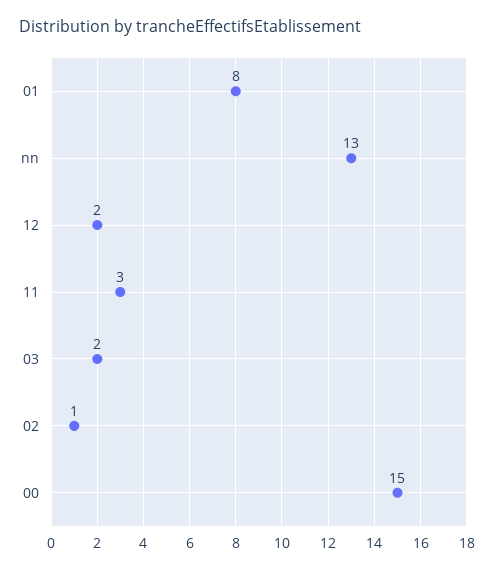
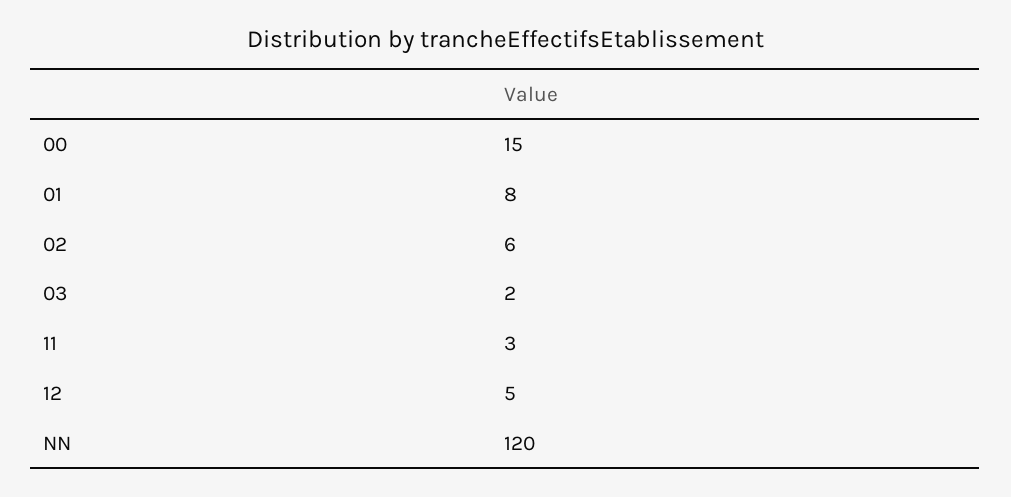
nn: 13 -> 120
12: 2 -> 5
02: 1 -> 6

